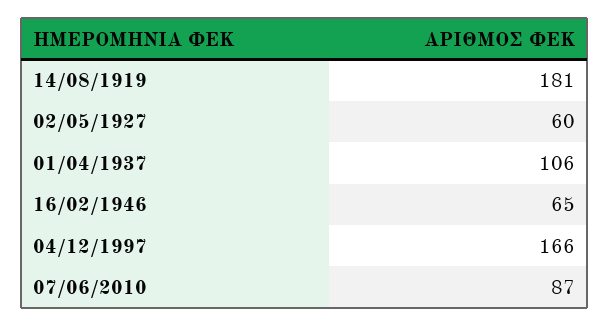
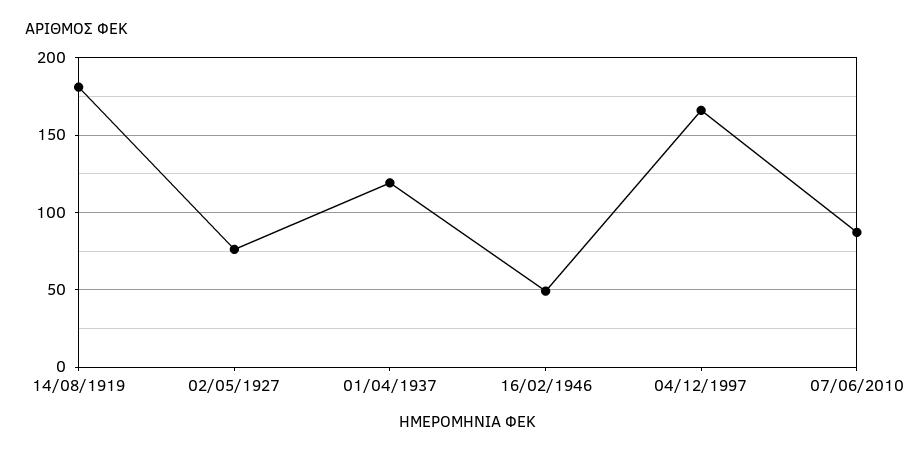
02/05/1927: 60 -> 75
01/04/1937: 106 -> 120
16/02/1946: 65 -> 50

